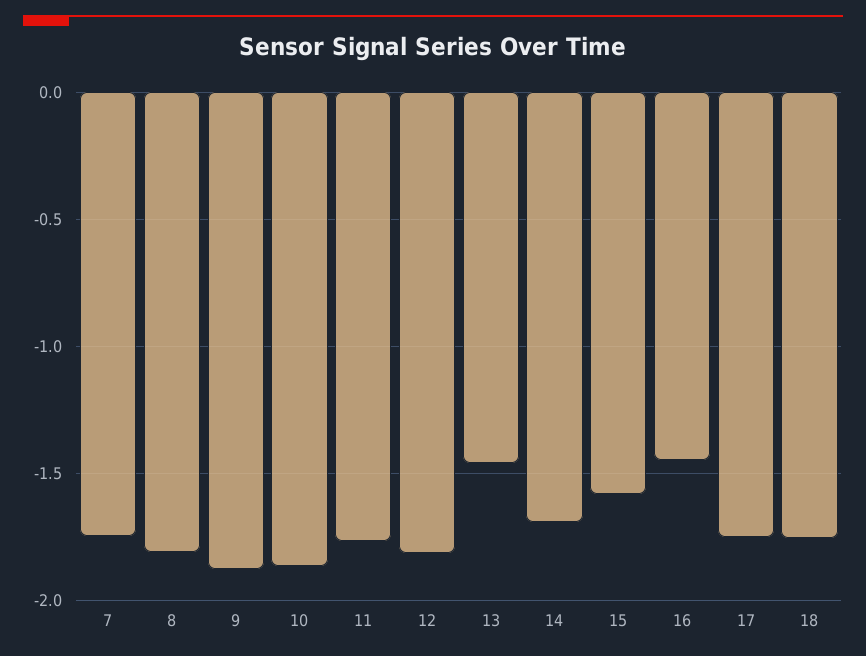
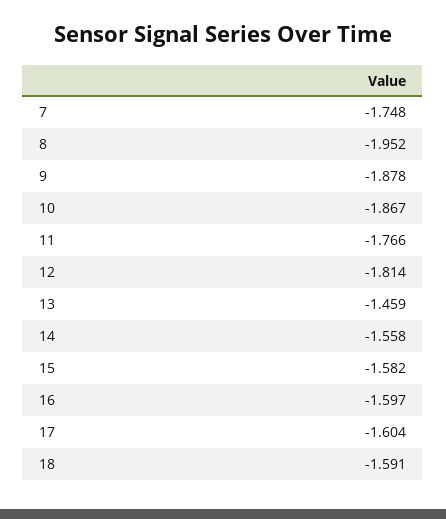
8: -1.8 -> -1.952
14: -1.7 -> -1.558
16: -1.45 -> -1.597
17: -1.75 -> -1.604
18: -1.75 -> -1.591

